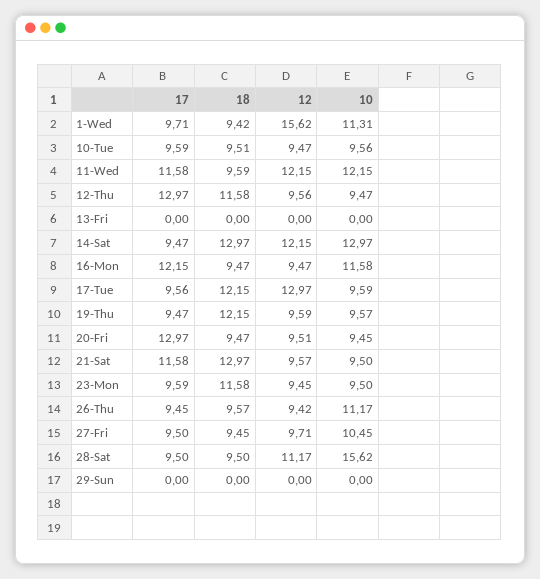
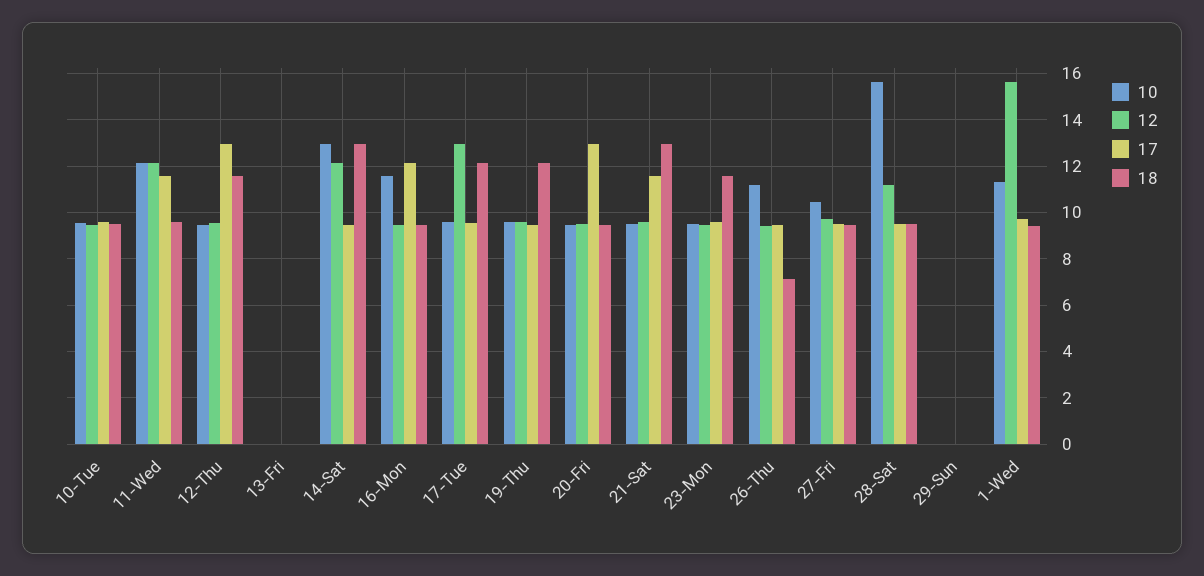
18, 26-Thu: 9.57 -> 7

